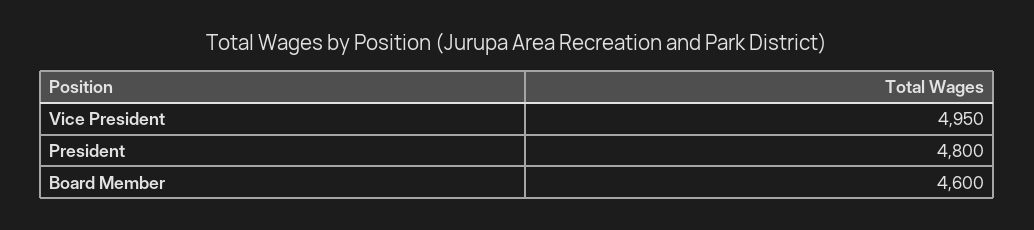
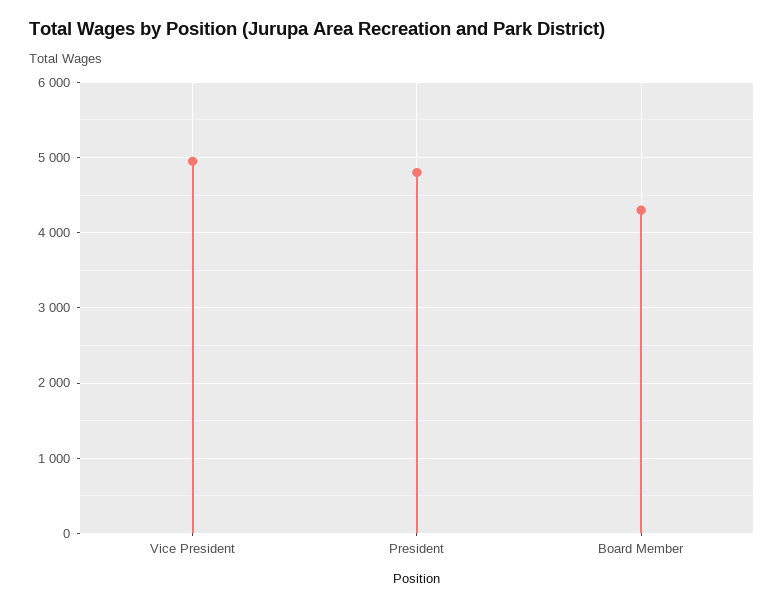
Board Member: 4600 -> 4300

